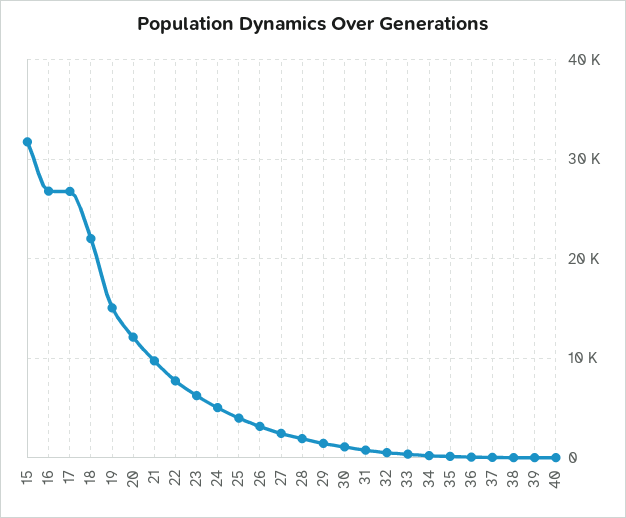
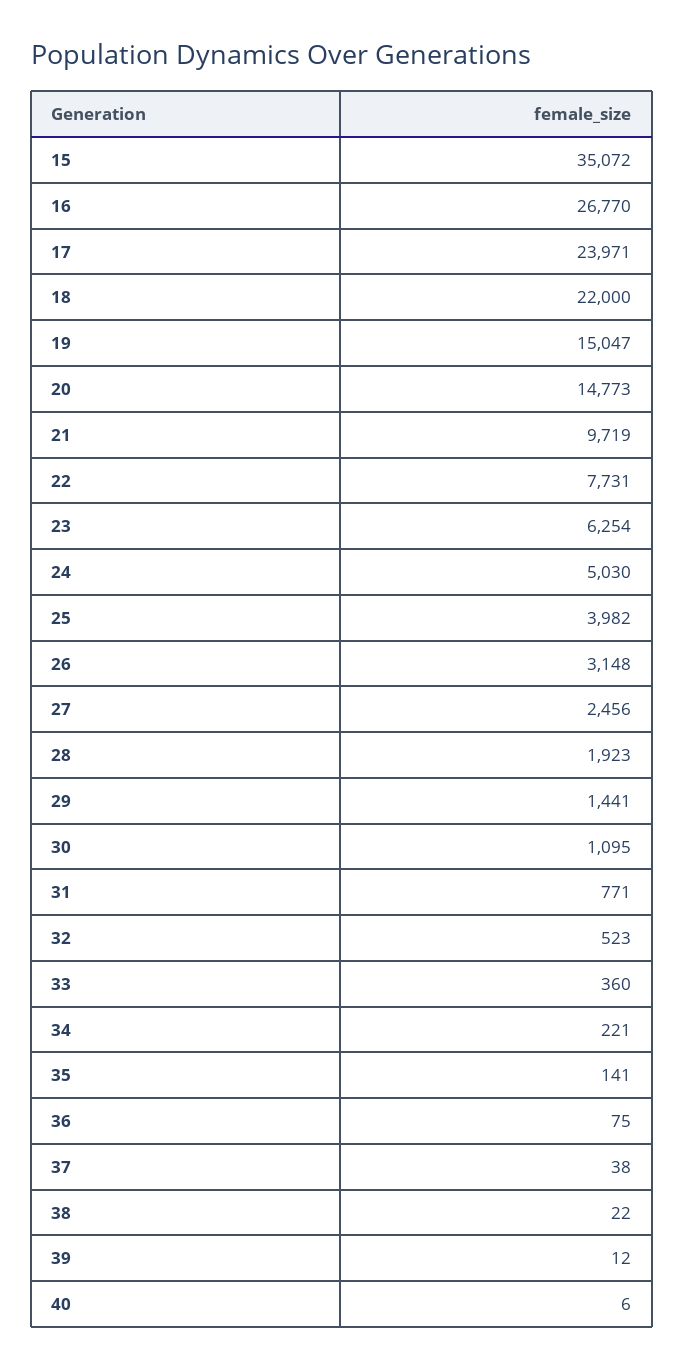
15: 32000 -> 35072
17: 27000 -> 23971
20: 12000 -> 14773

